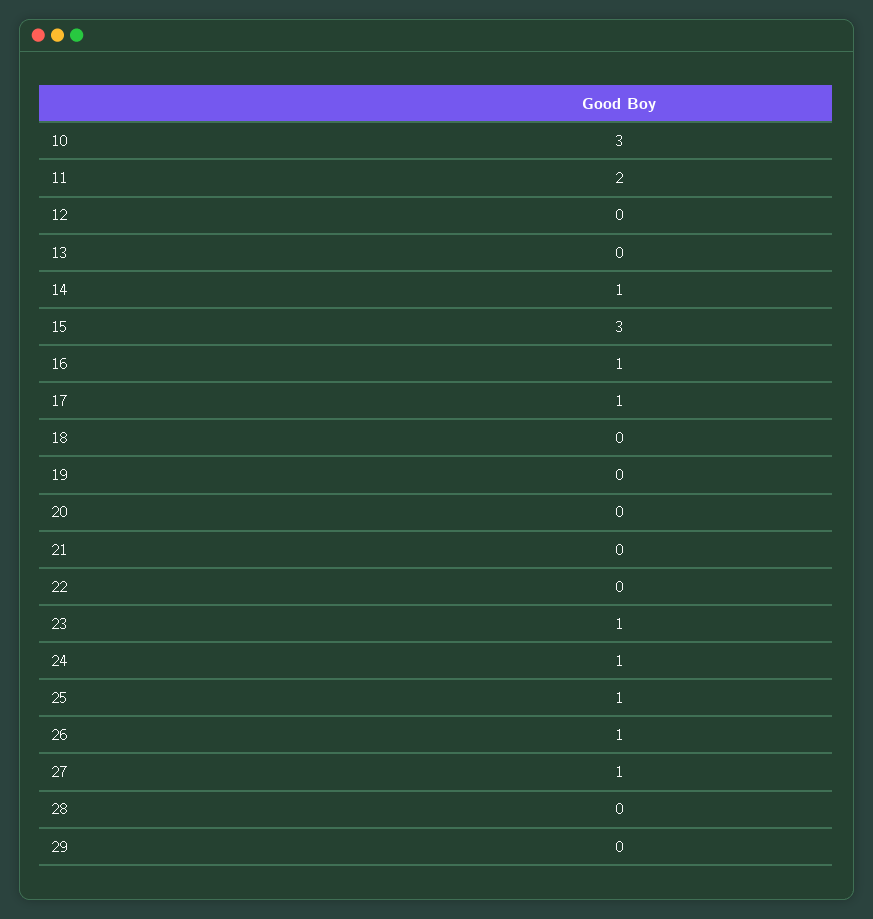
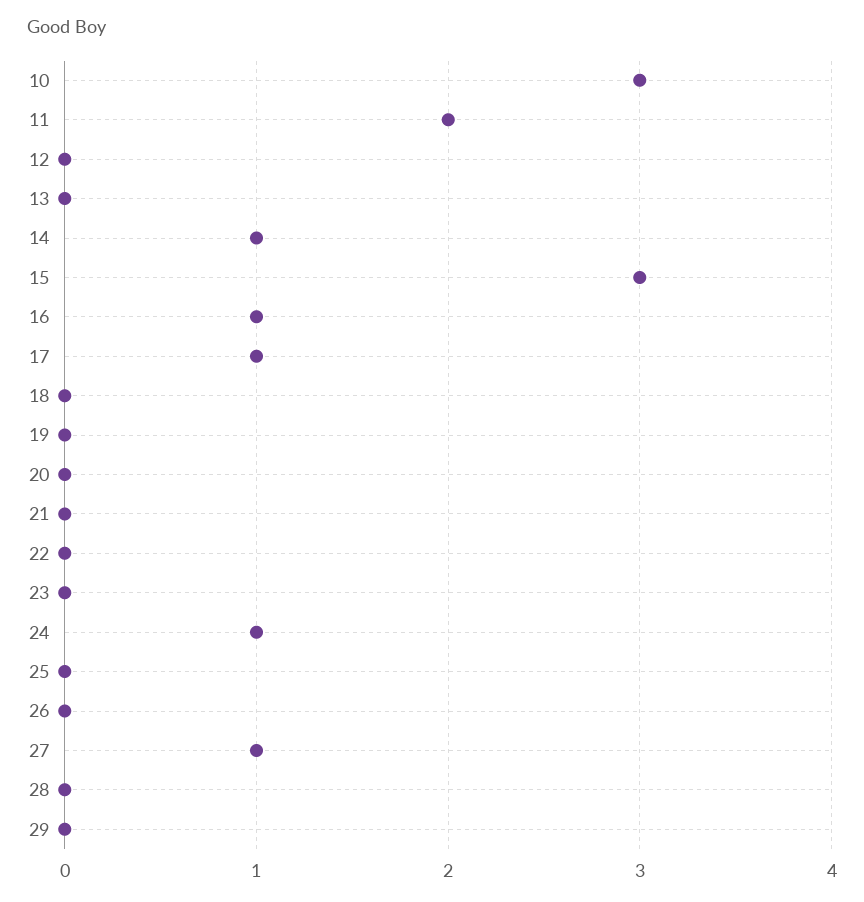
23: 1 -> 0
25: 1 -> 0
26: 1 -> 0

